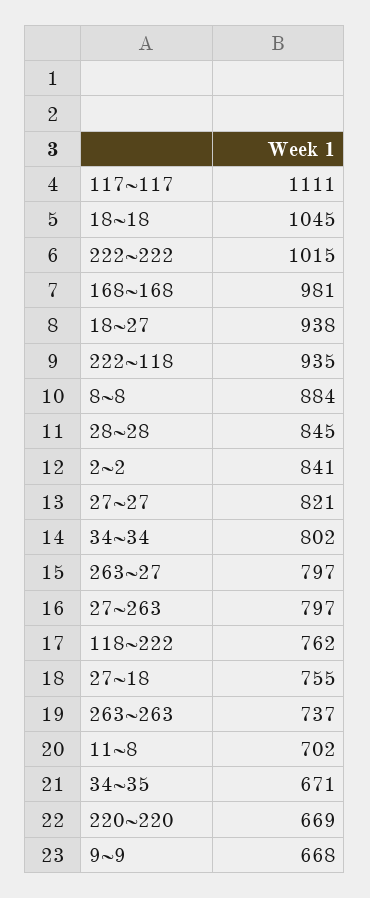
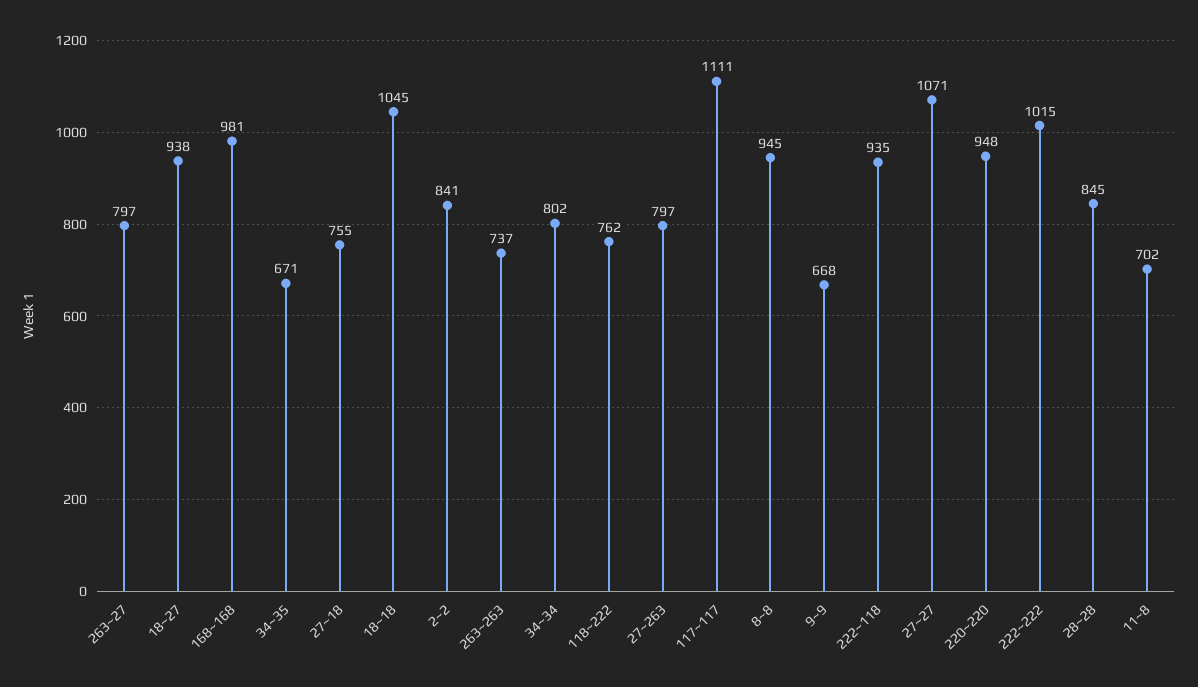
8~8: 884 -> 945
27~27: 821 -> 1071
220~220: 669 -> 948

